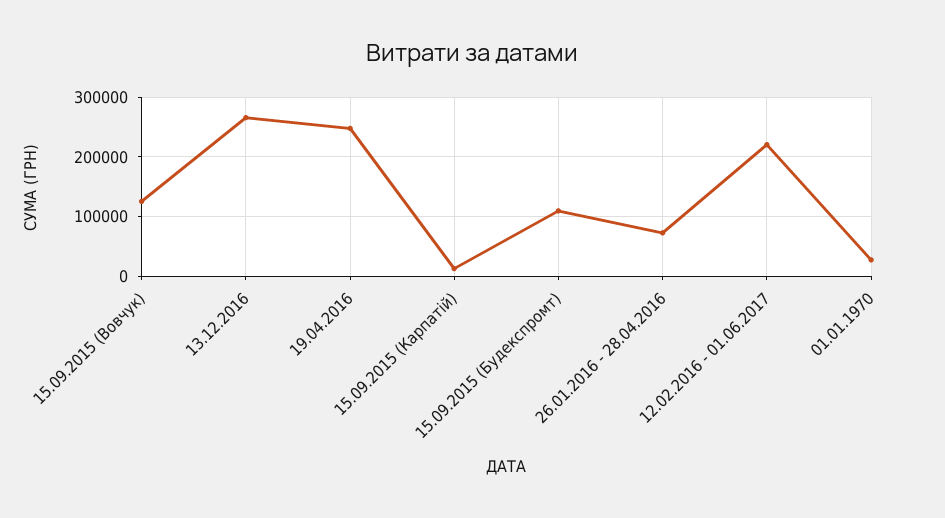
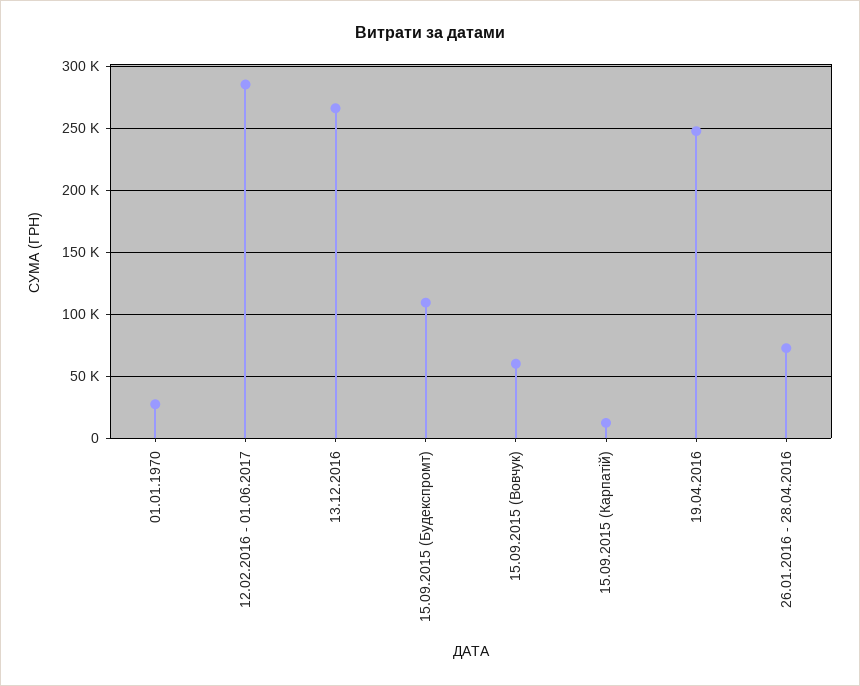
15.09.2015 (Вовчук): 120000 -> 60000
12.02.2016 - 01.06.2017: 220000 -> 285000

